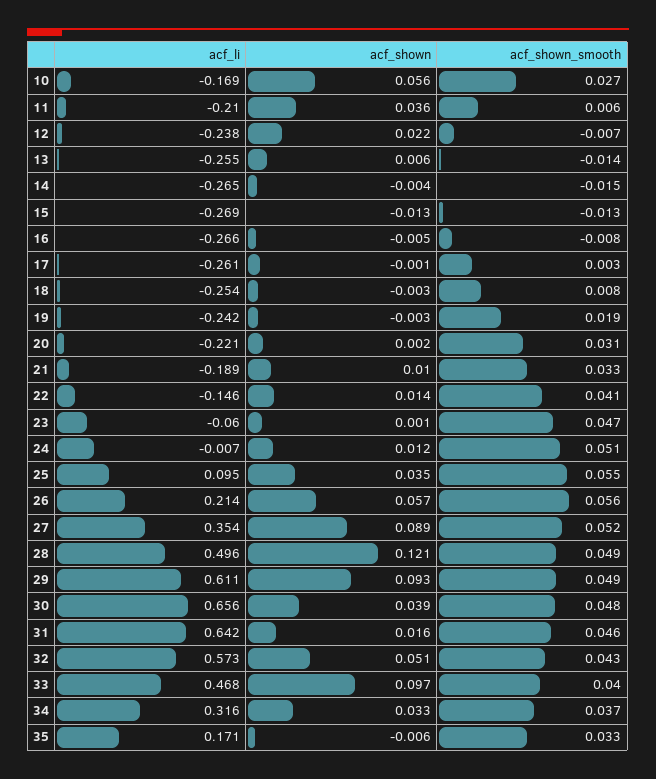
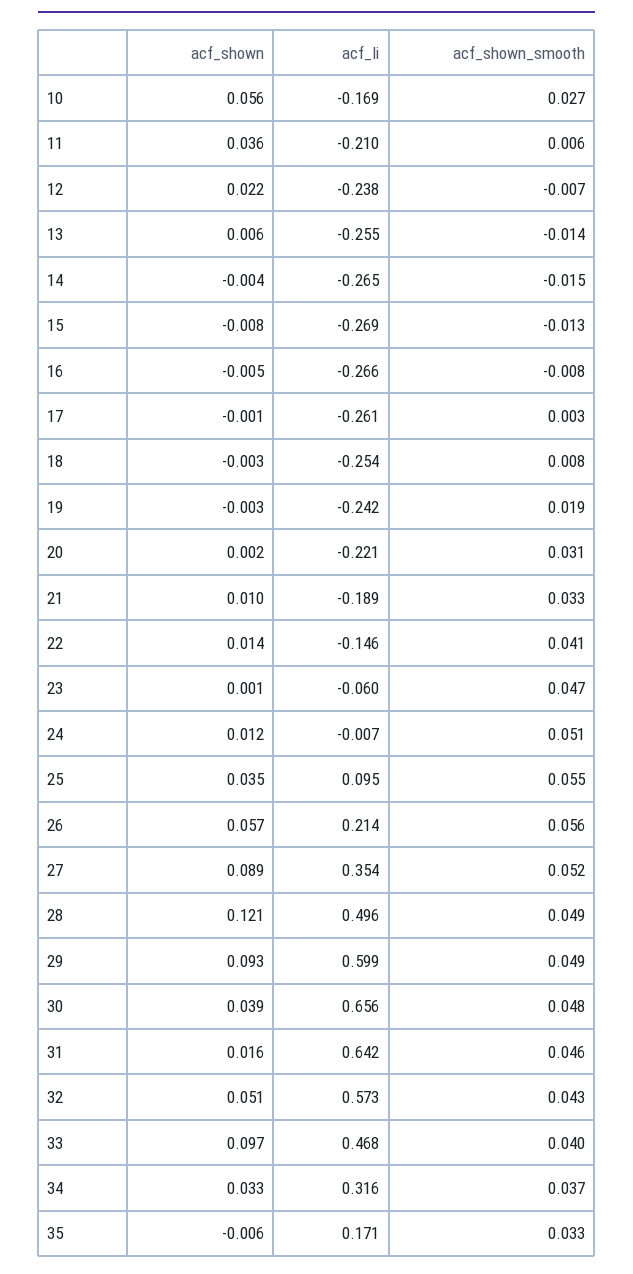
acf_shown, 15: -0.013 -> -0.008
acf_li, 29: 0.611 -> 0.599

